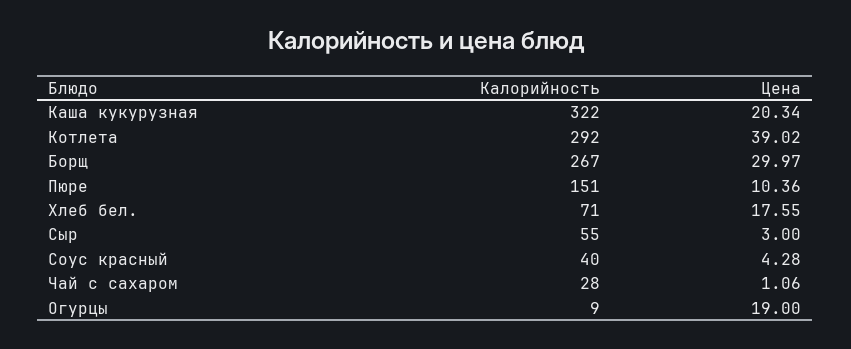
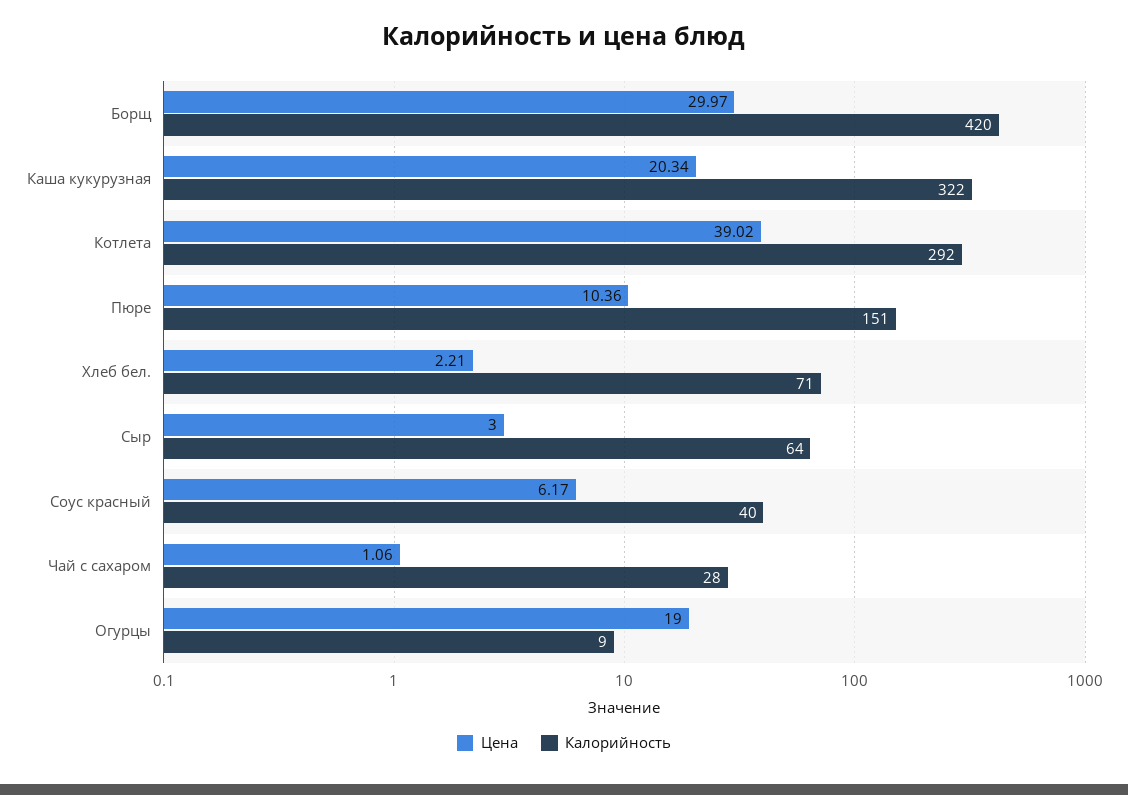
Калорийность, Борщ: 267 -> 420
Цена, Хлеб бел.: 17.55 -> 2.21
Калорийность, Сыр: 55 -> 64
Цена, Соус красный: 4.28 -> 6.17

